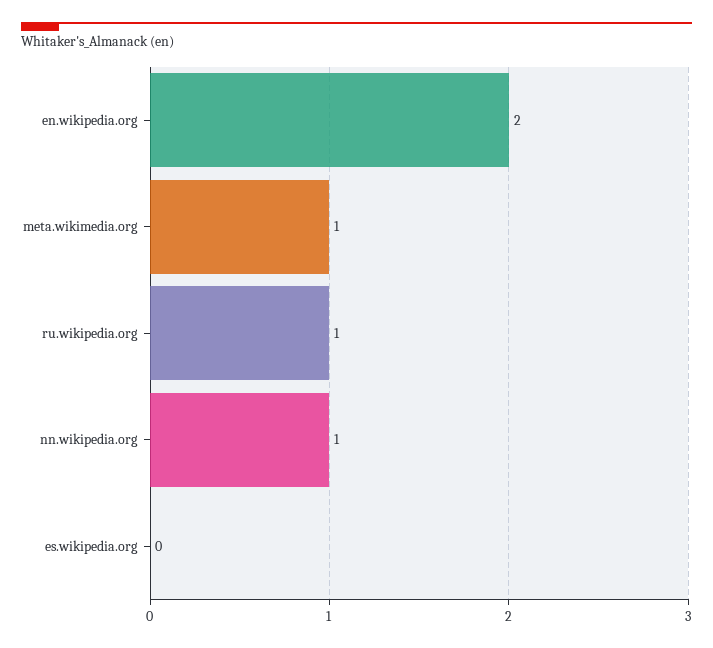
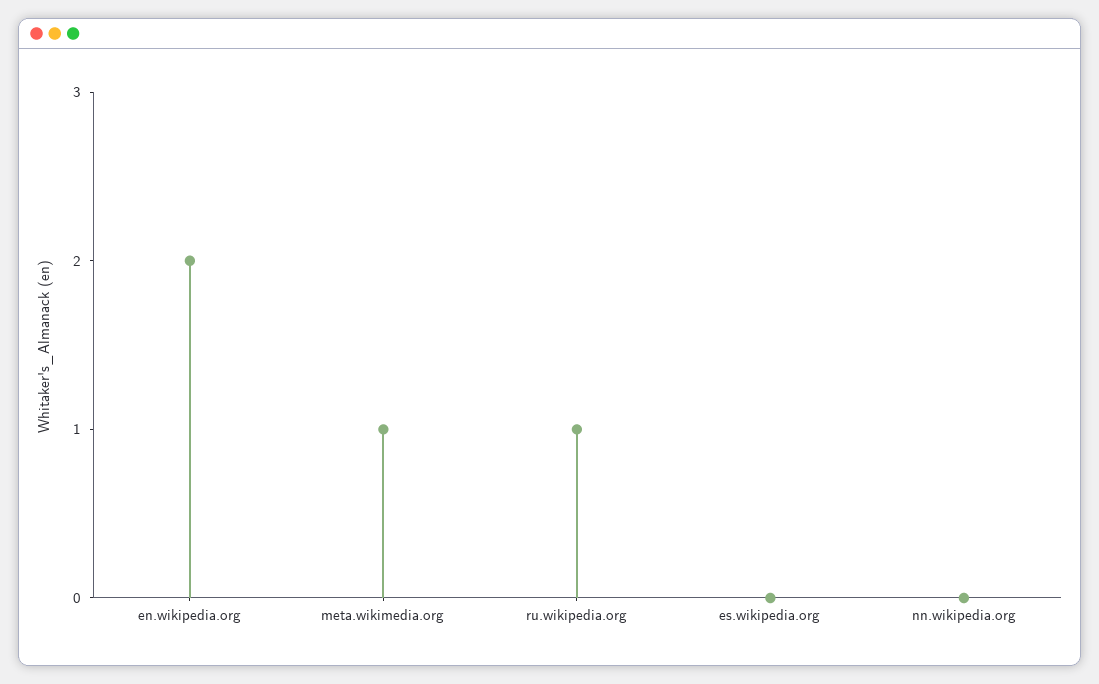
nn.wikipedia.org: 1 -> 0

